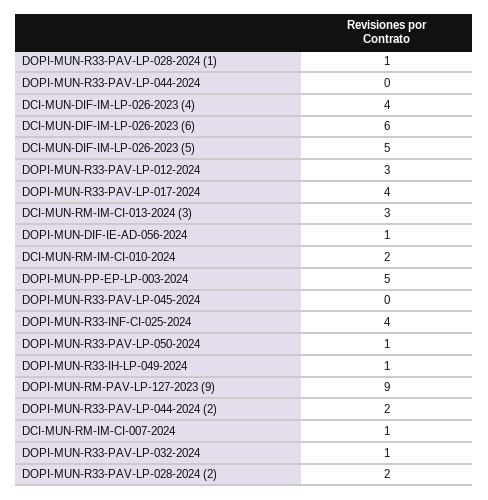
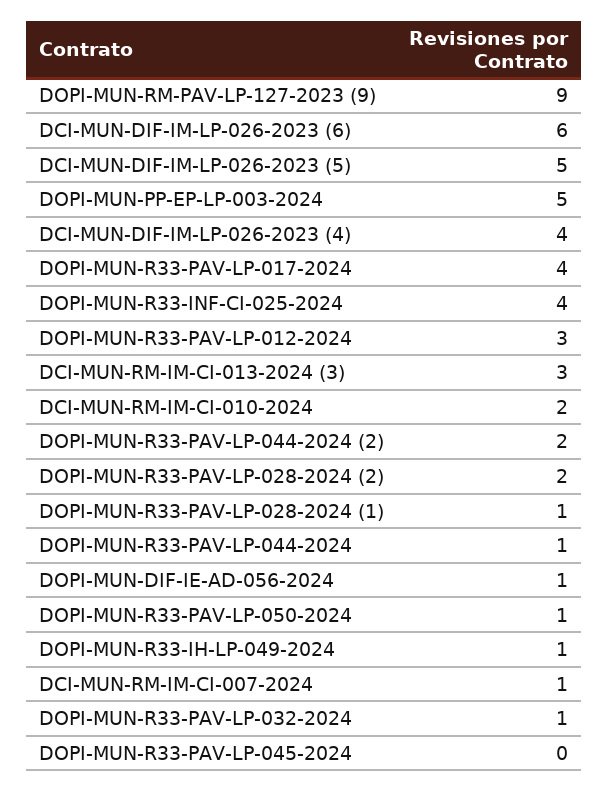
DOPI-MUN-R33-PAV-LP-044-2024: 0 -> 1

